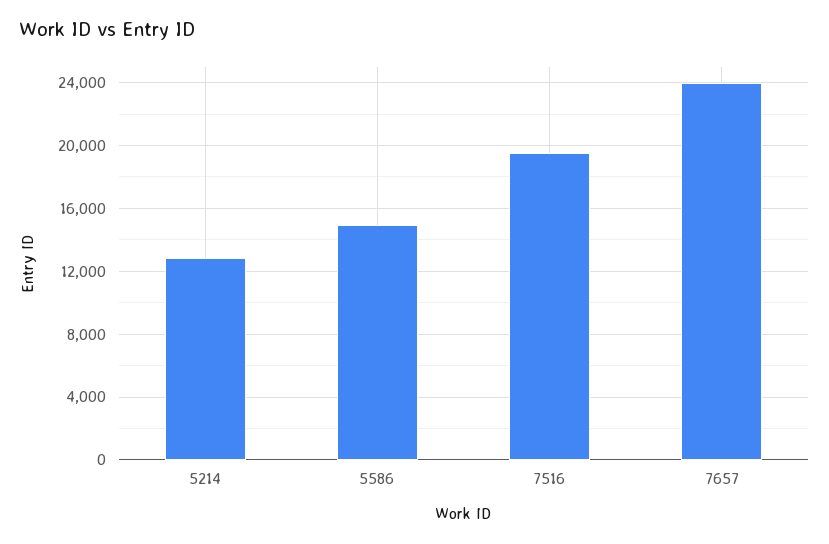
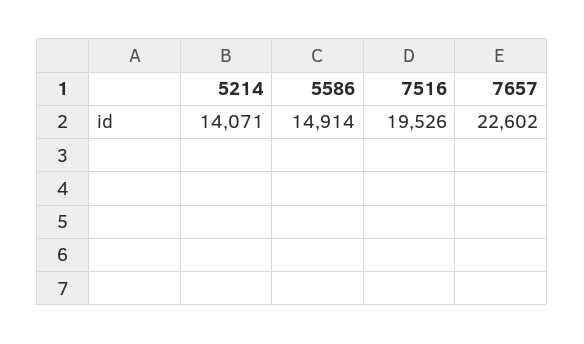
5214: 13000 -> 14071
7657: 24000 -> 22602

